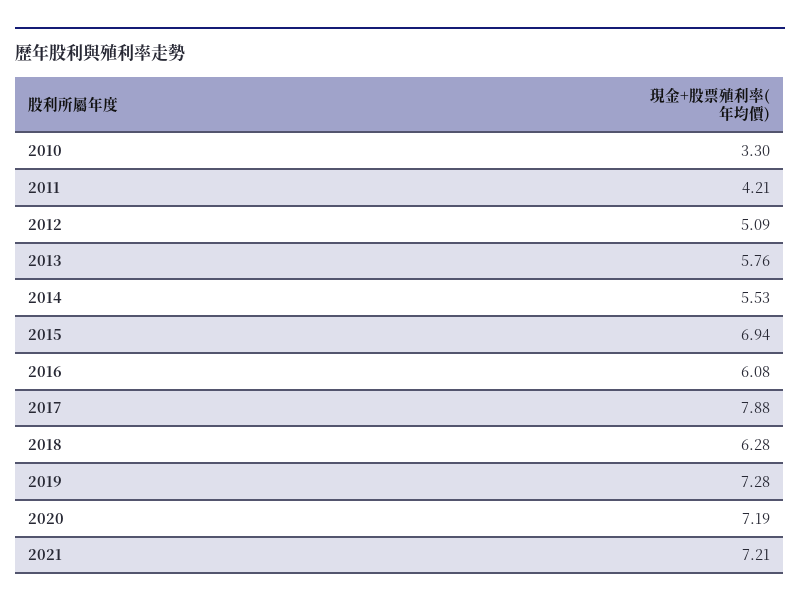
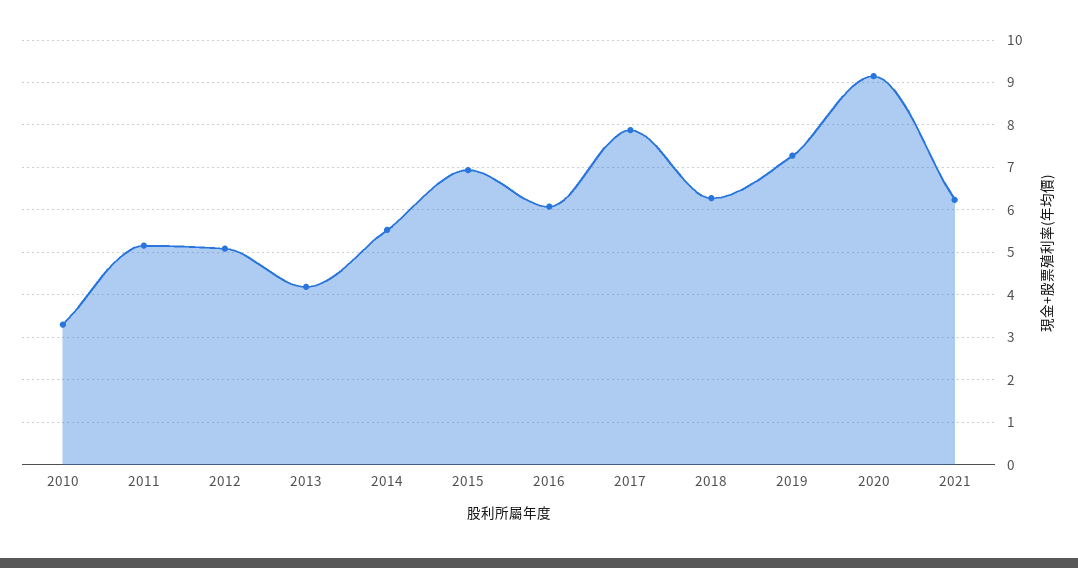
2011: 4.21 -> 5.2
2013: 5.76 -> 4.2
2020: 7.19 -> 9.2
2021: 7.21 -> 6.2

